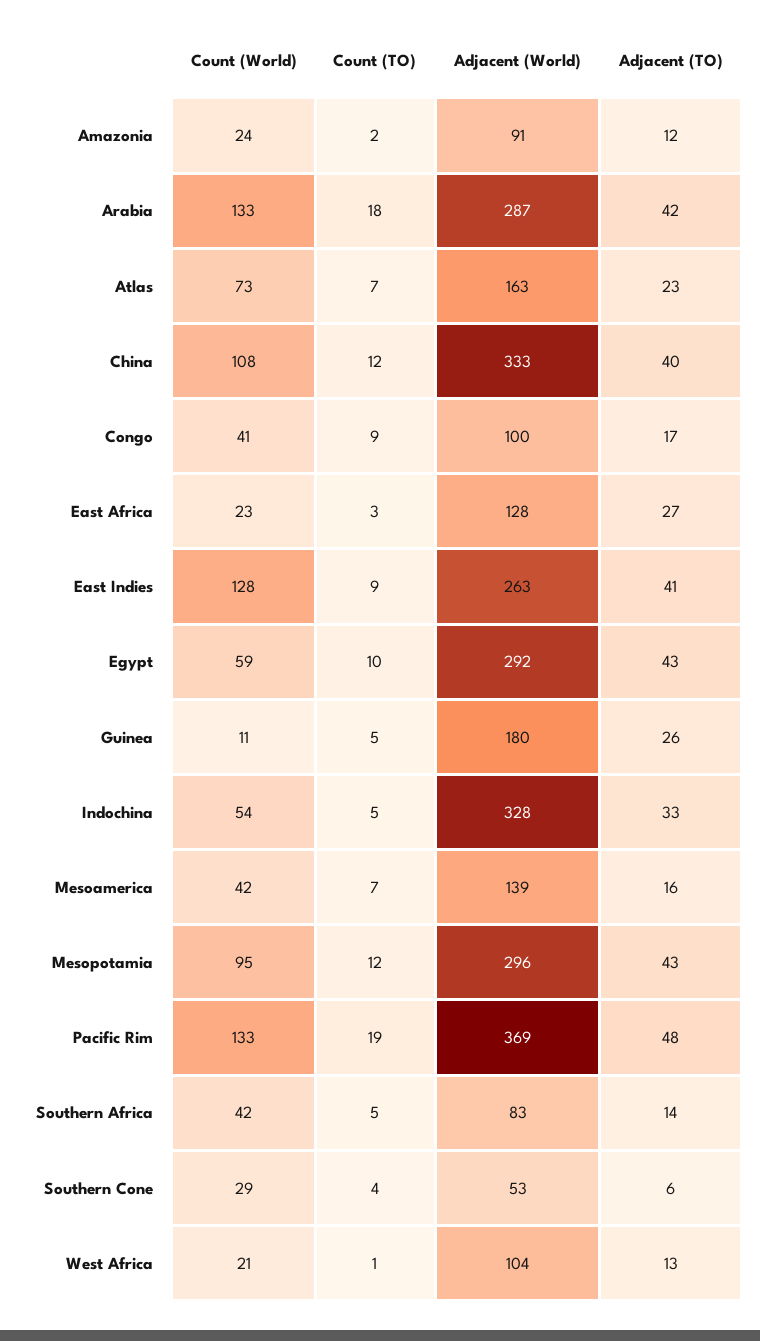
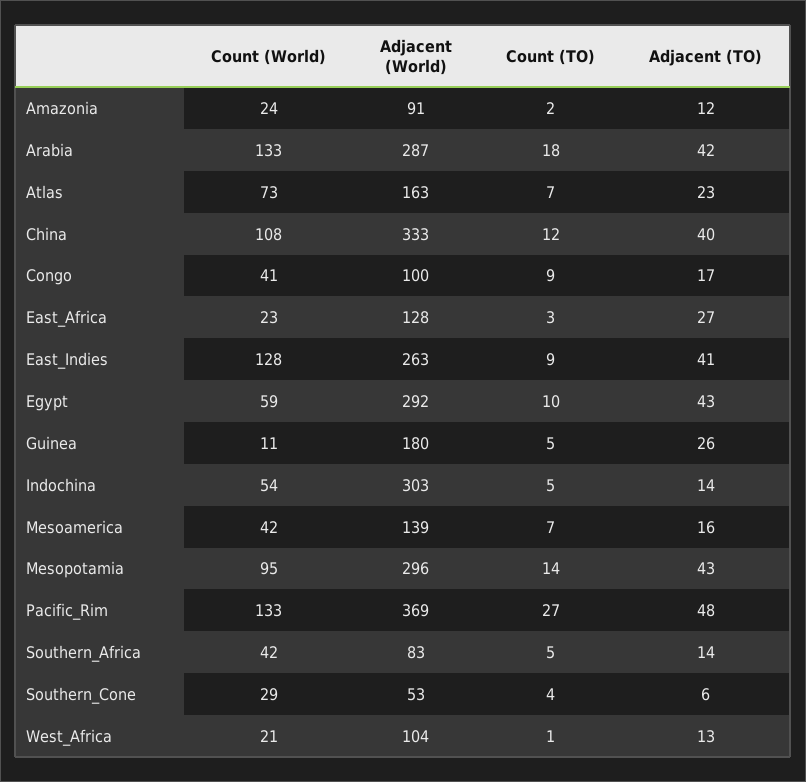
Adjacent (World), Indochina: 328 -> 303
Adjacent (TO), Indochina: 33 -> 14
Count (TO), Mesopotamia: 12 -> 14
Count (TO), Pacific Rim: 19 -> 27

